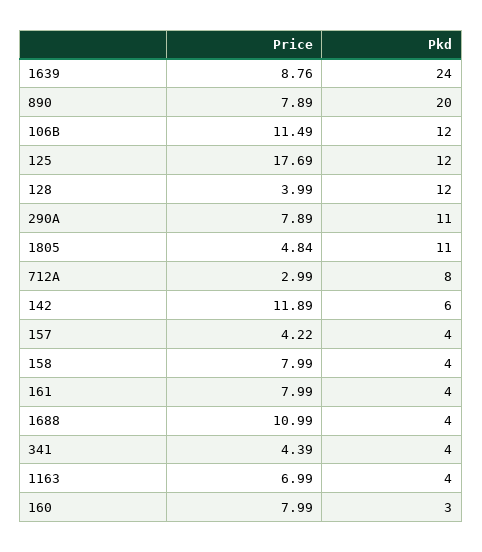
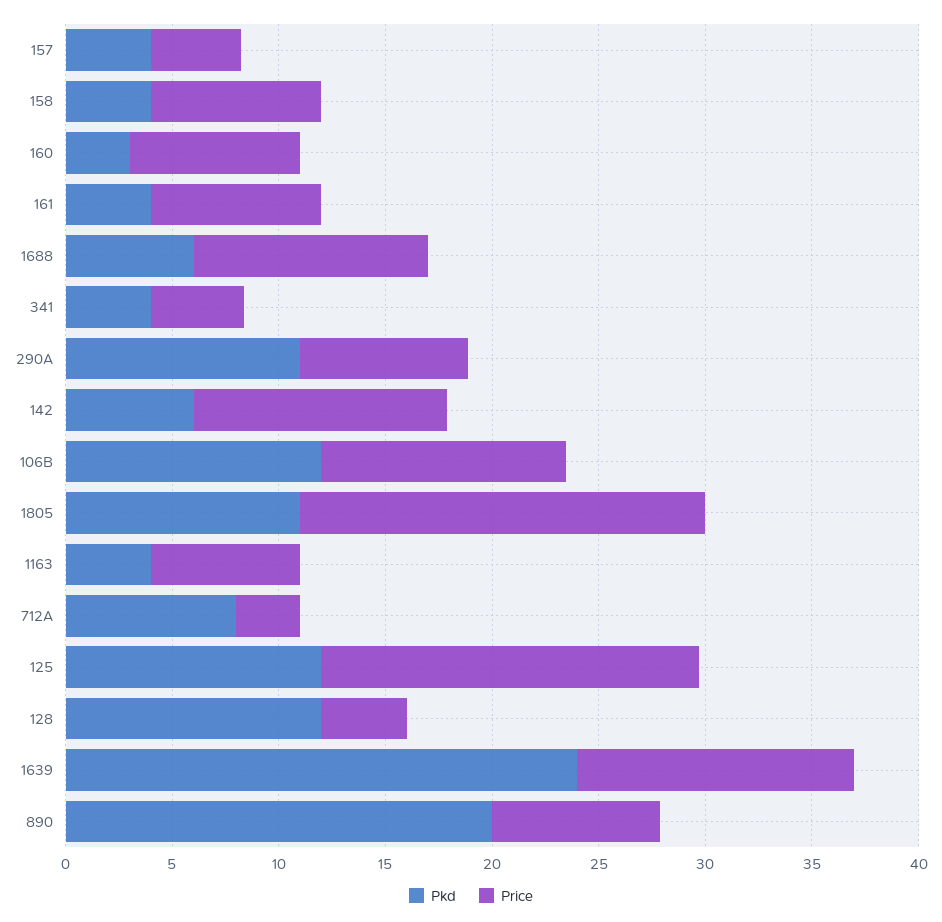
Price, 1639: 8.76 -> 13
Price, 1805: 4.84 -> 19
Pkd, 1688: 4 -> 6

